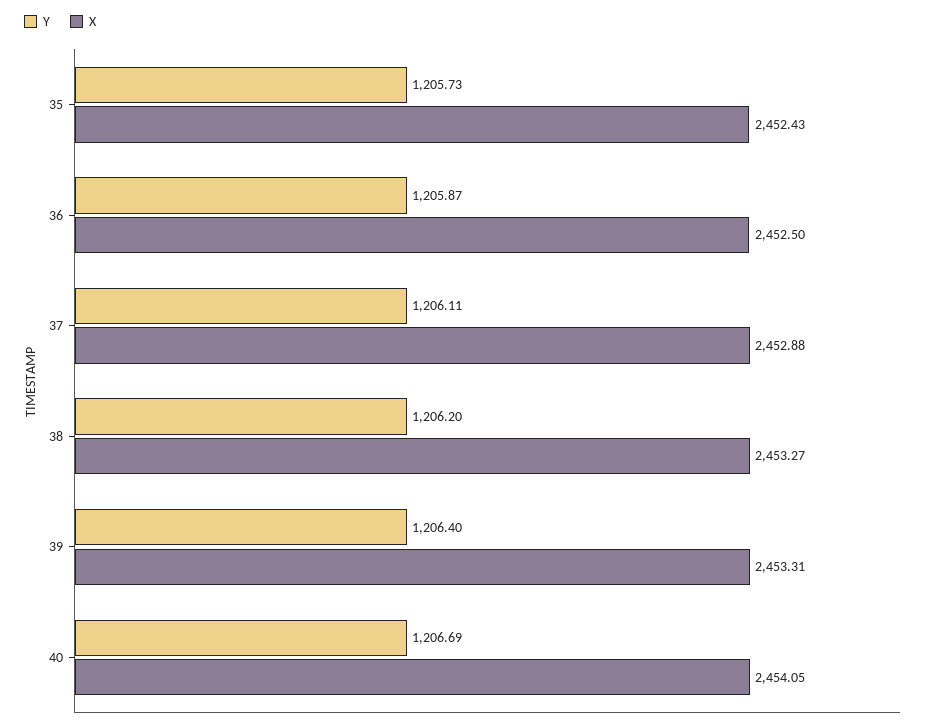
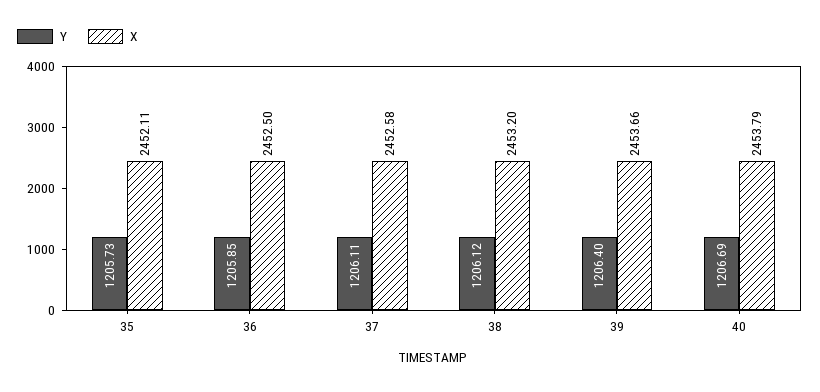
X, 35: 2452.43 -> 2452.11
Y, 36: 1205.87 -> 1205.85
X, 37: 2452.88 -> 2452.58
Y, 38: 1206.2 -> 1206.12
X, 38: 2453.27 -> 2453.2
X, 39: 2453.31 -> 2453.66
X, 40: 2454.05 -> 2453.79

